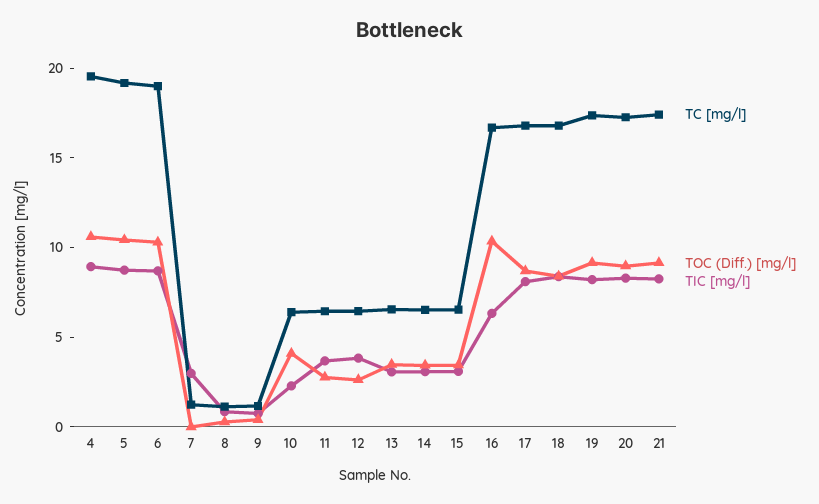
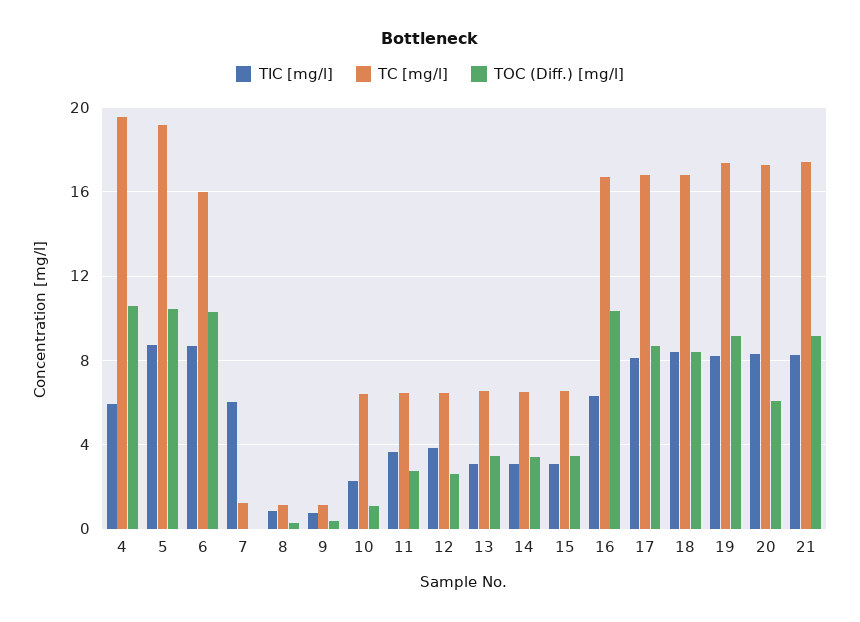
TIC [mg/l], 4: 9 -> 6
TC [mg/l], 6: 19 -> 16
TIC [mg/l], 7: 3 -> 6
TOC (Diff.) [mg/l], 10: 4 -> 1
TOC (Diff.) [mg/l], 20: 9 -> 6

